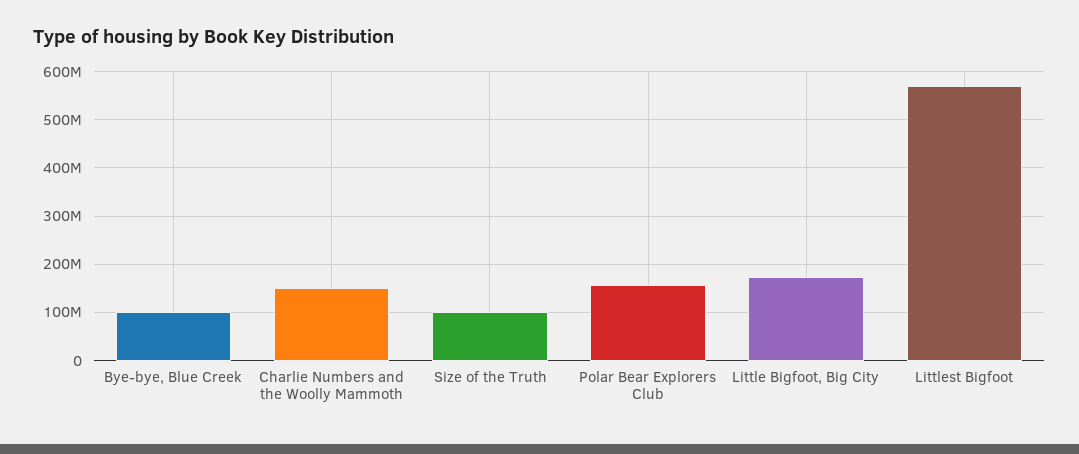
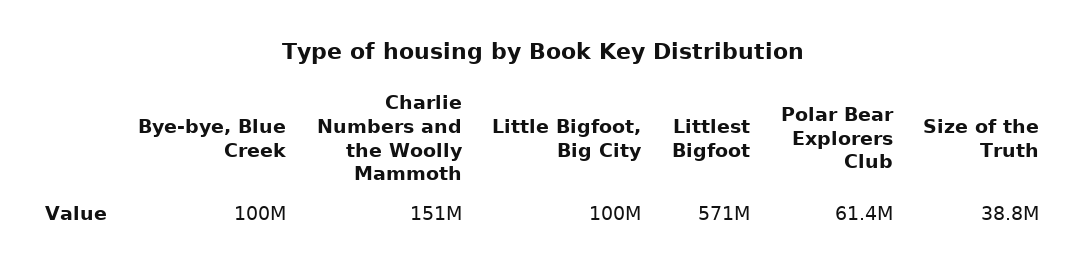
Size of the Truth: 100000000 -> 38800000
Polar Bear Explorers Club: 160000000 -> 61400000
Little Bigfoot, Big City: 180000000 -> 100000000

